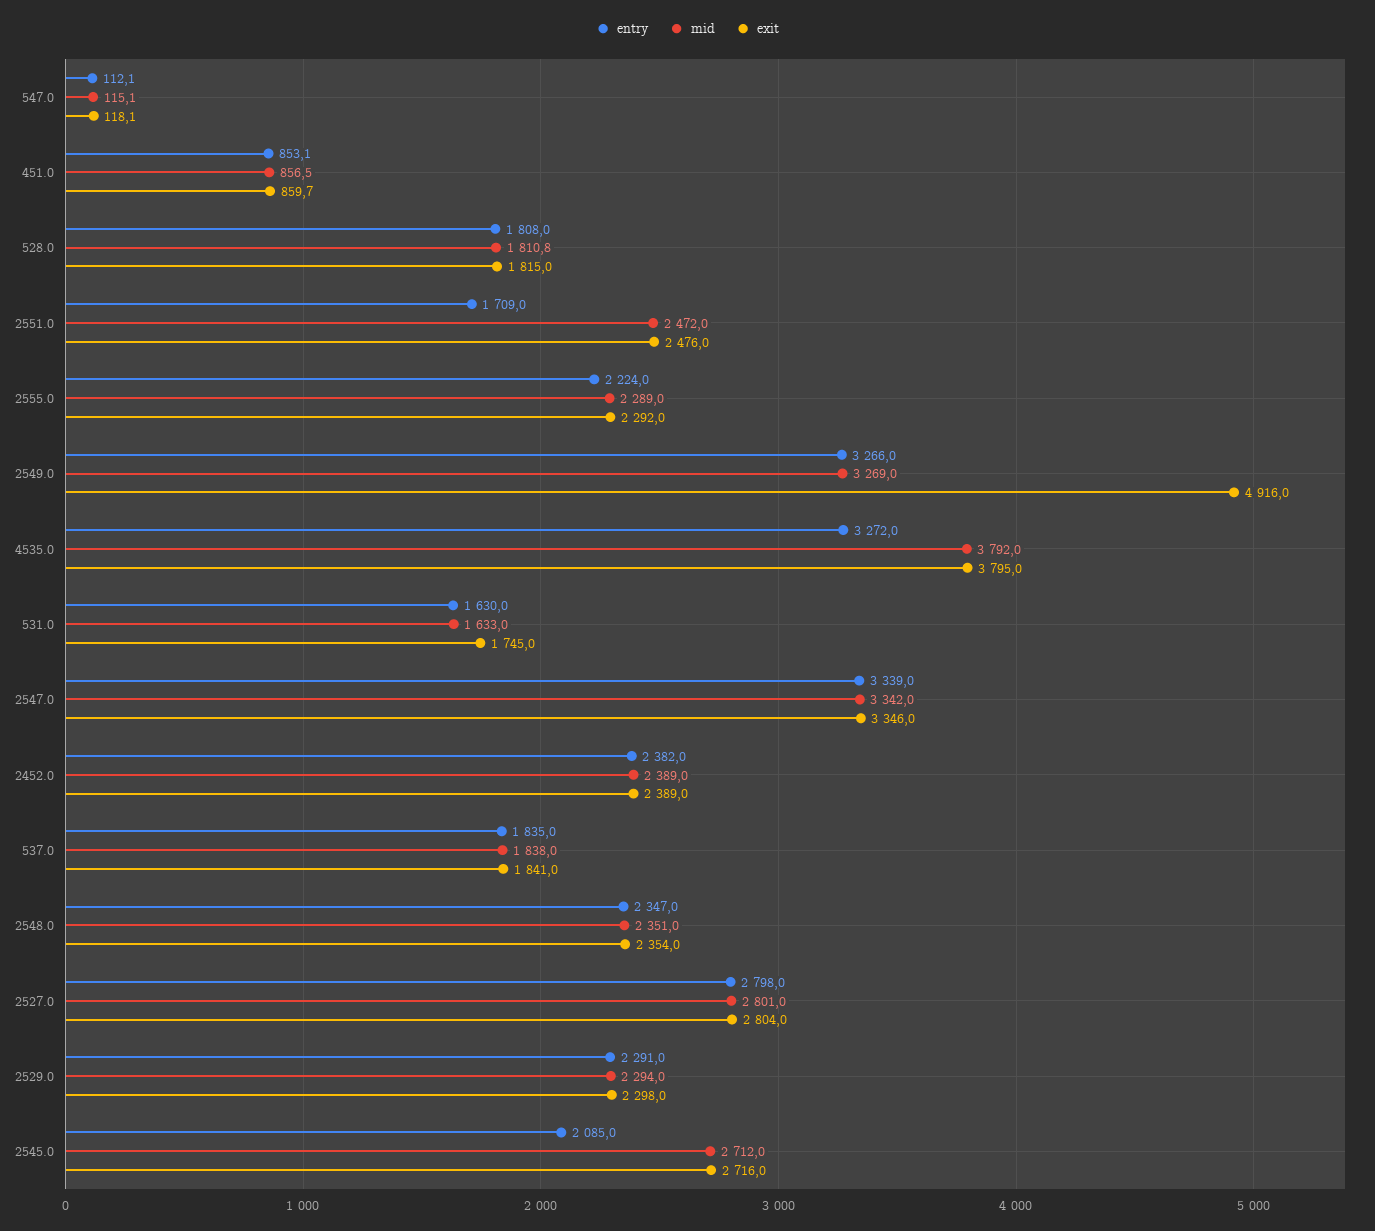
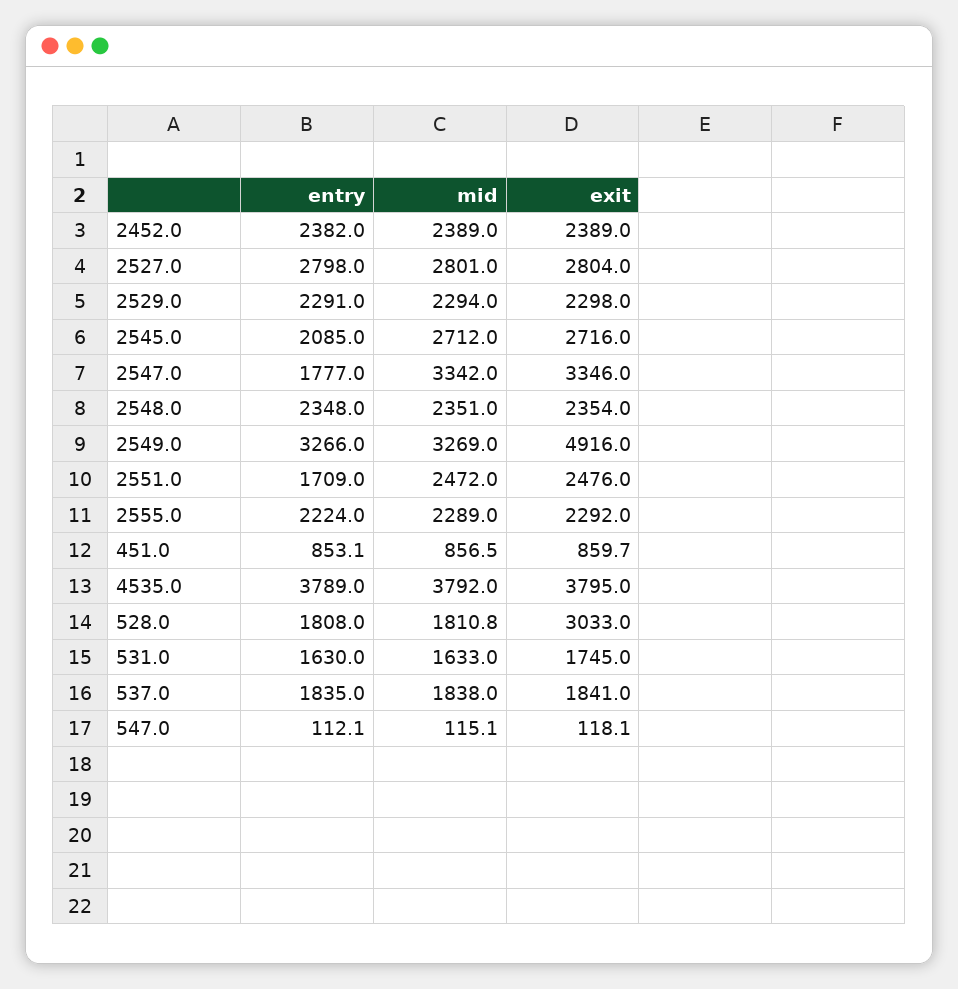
exit, 528.0: 1815 -> 3033
entry, 4535.0: 3272 -> 3789
entry, 2547.0: 3339 -> 1777
entry, 2548.0: 2347 -> 2348

